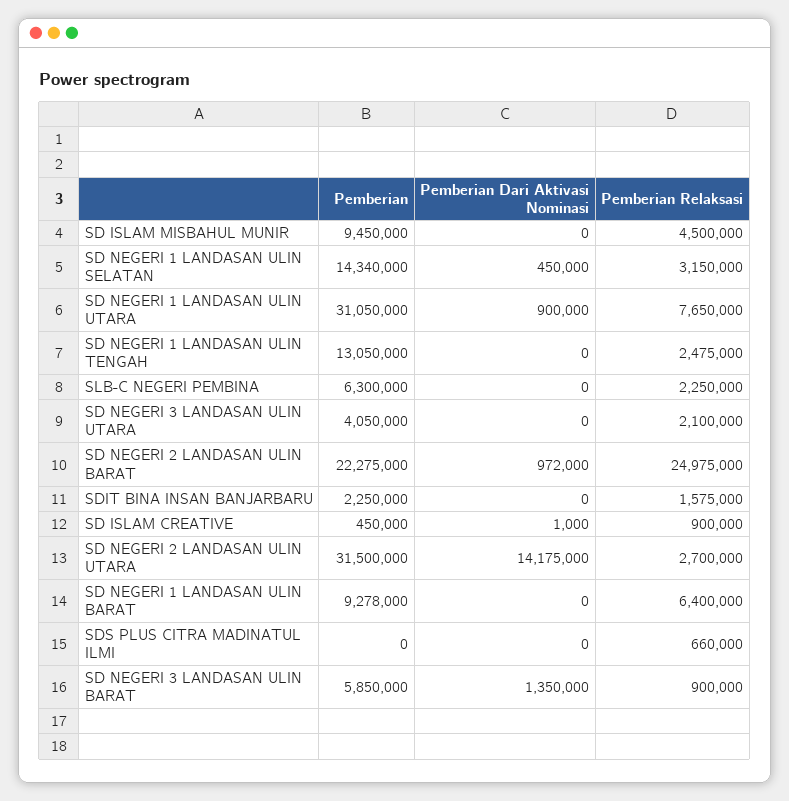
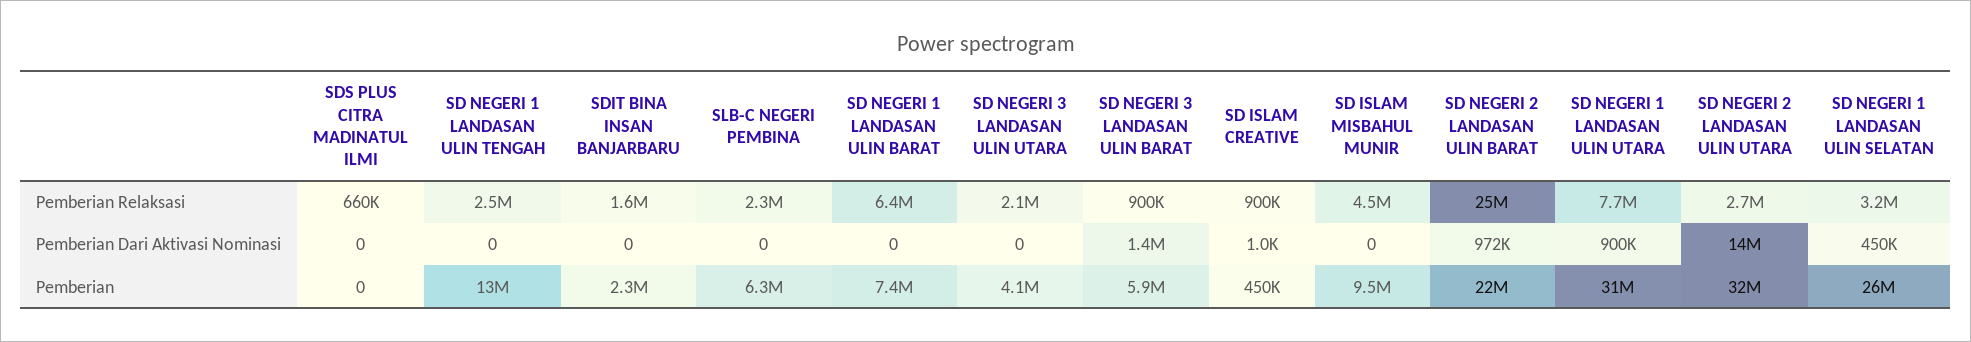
Pemberian, SD NEGERI 1 LANDASAN ULIN SELATAN: 14340000 -> 26000000
Pemberian, SD NEGERI 1 LANDASAN ULIN BARAT: 9278000 -> 7400000

